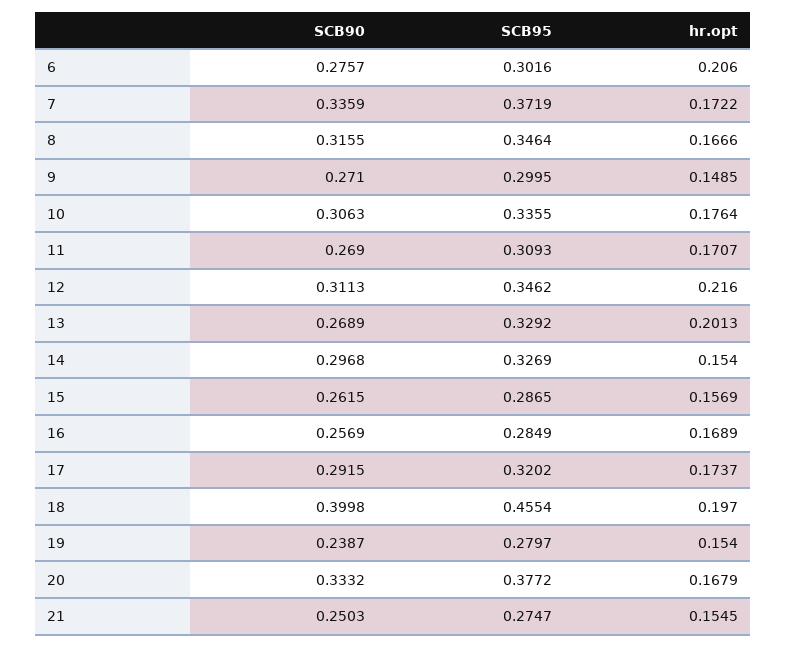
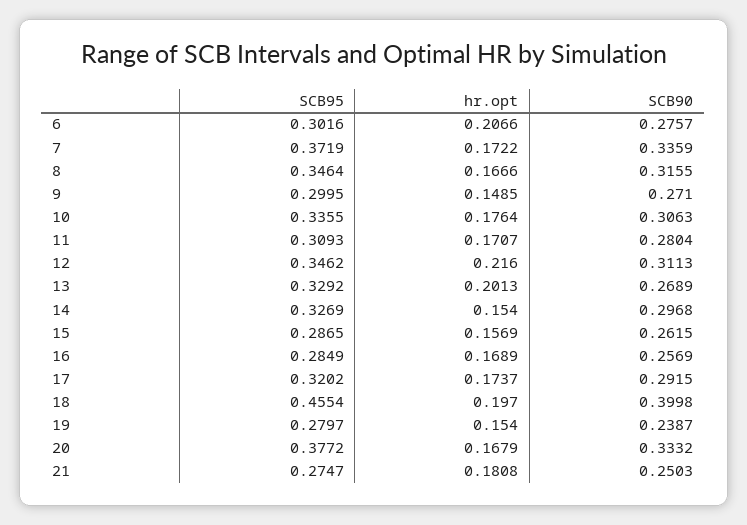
hr.opt, 6: 0.206 -> 0.2066
SCB90, 11: 0.269 -> 0.2804
hr.opt, 21: 0.1545 -> 0.1808

